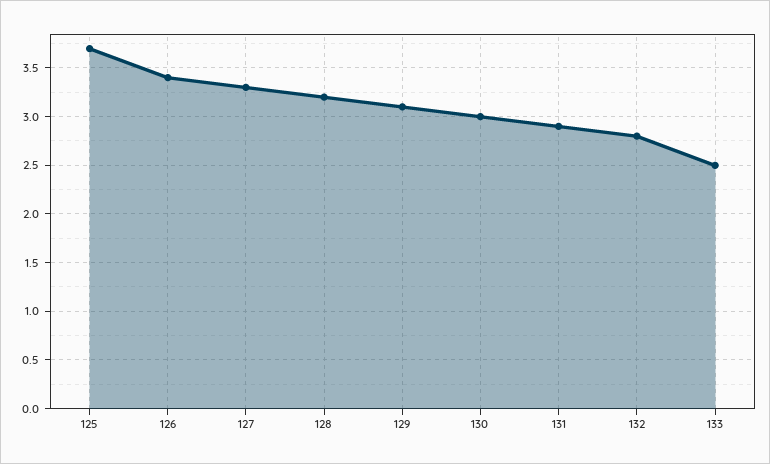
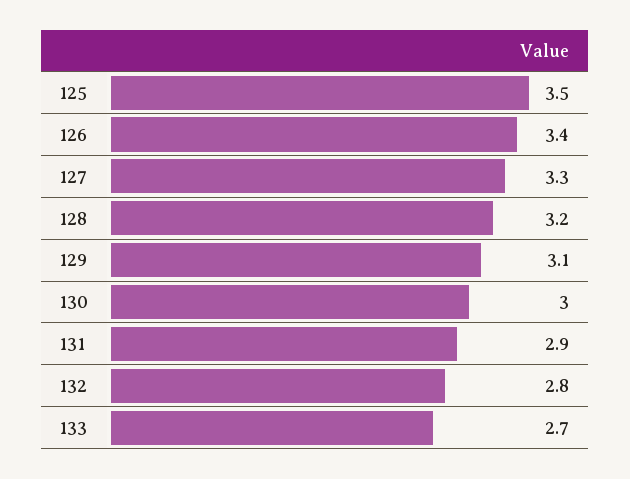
125: 3.7 -> 3.5
133: 2.5 -> 2.7

